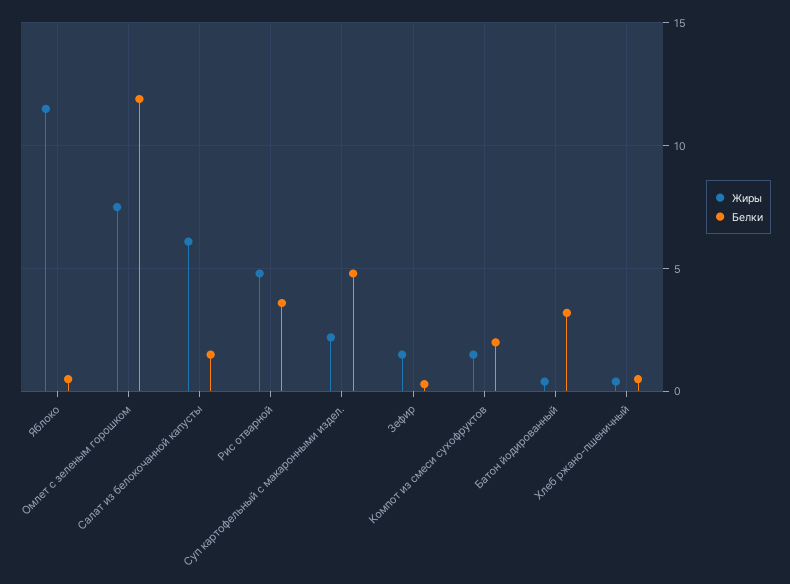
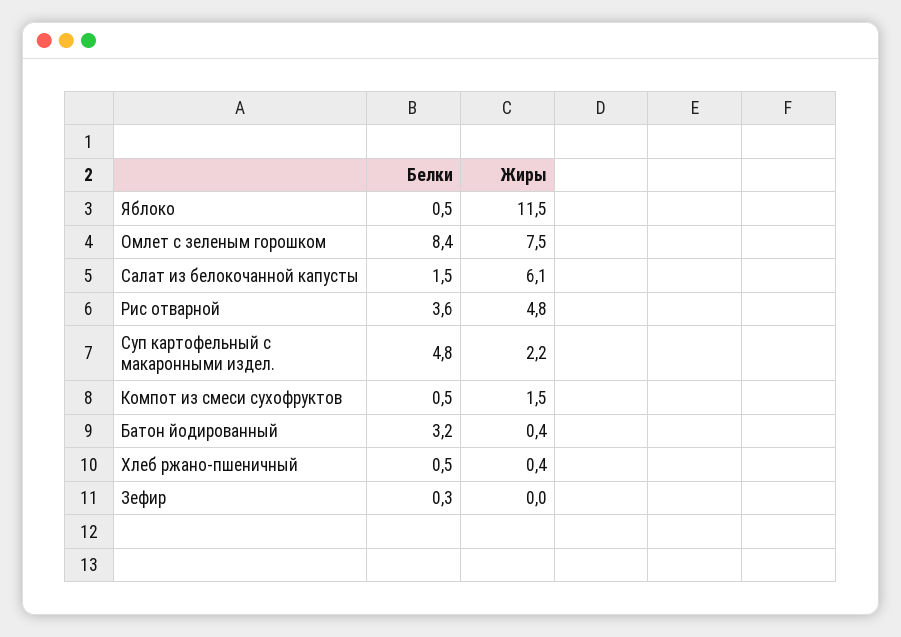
Белки, Омлет с зеленым горошком: 12 -> 8.4
Жиры, Зефир: 1.5 -> 0
Белки, Компот из смеси сухофруктов: 2 -> 0.5

